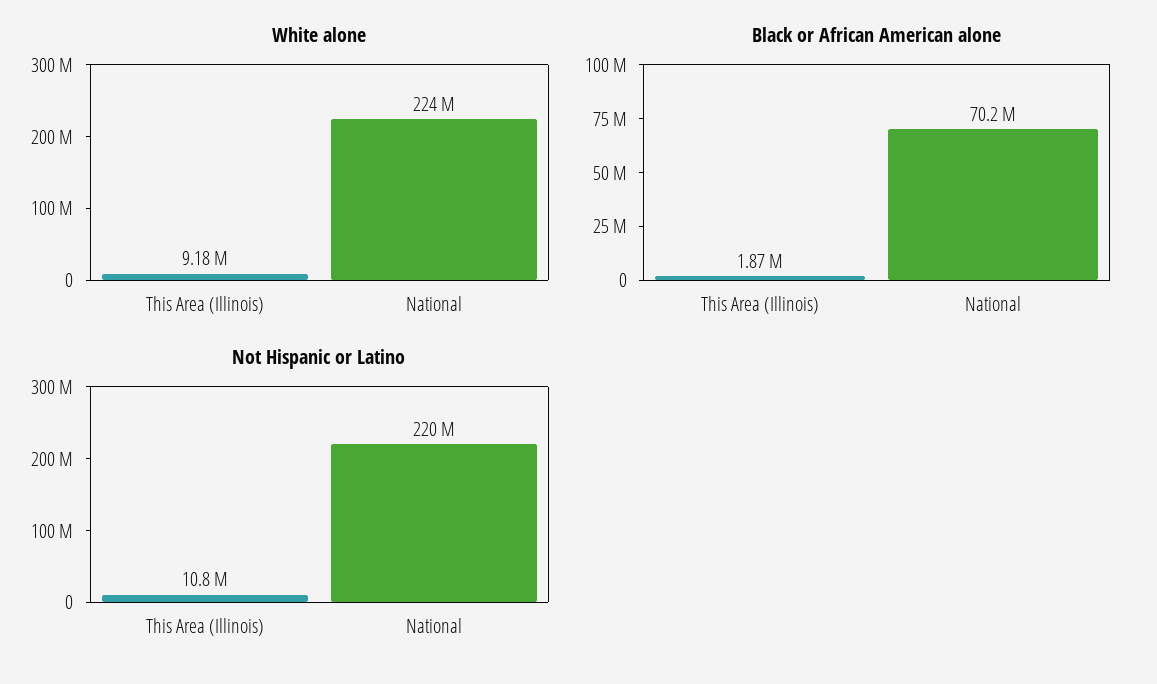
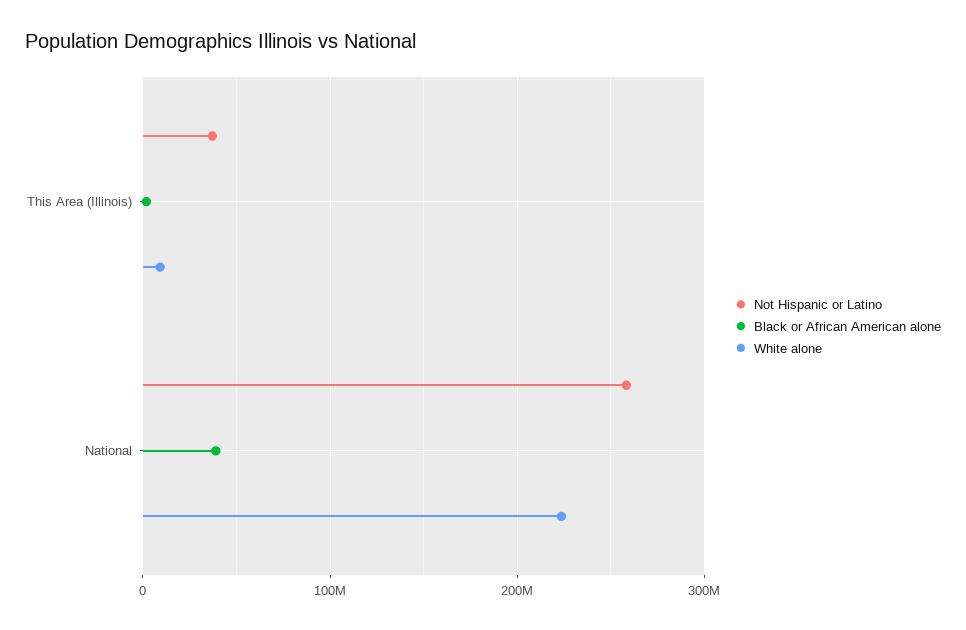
Black or African American alone, National: 70200000 -> 40000000
Not Hispanic or Latino, This Area (Illinois): 10800000 -> 40000000
Not Hispanic or Latino, National: 220000000 -> 260000000

